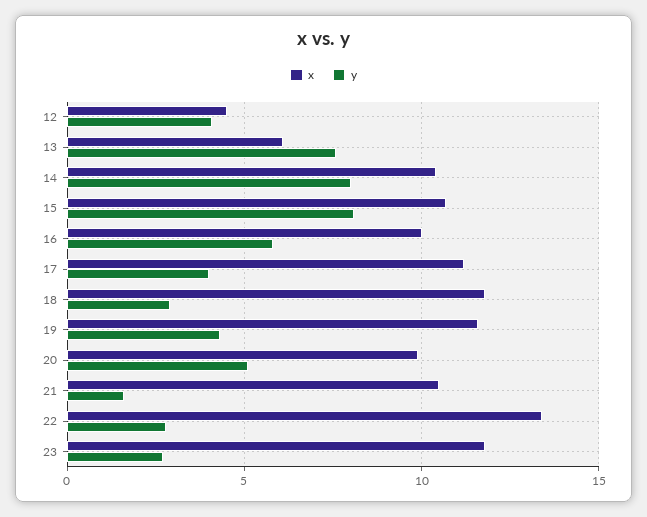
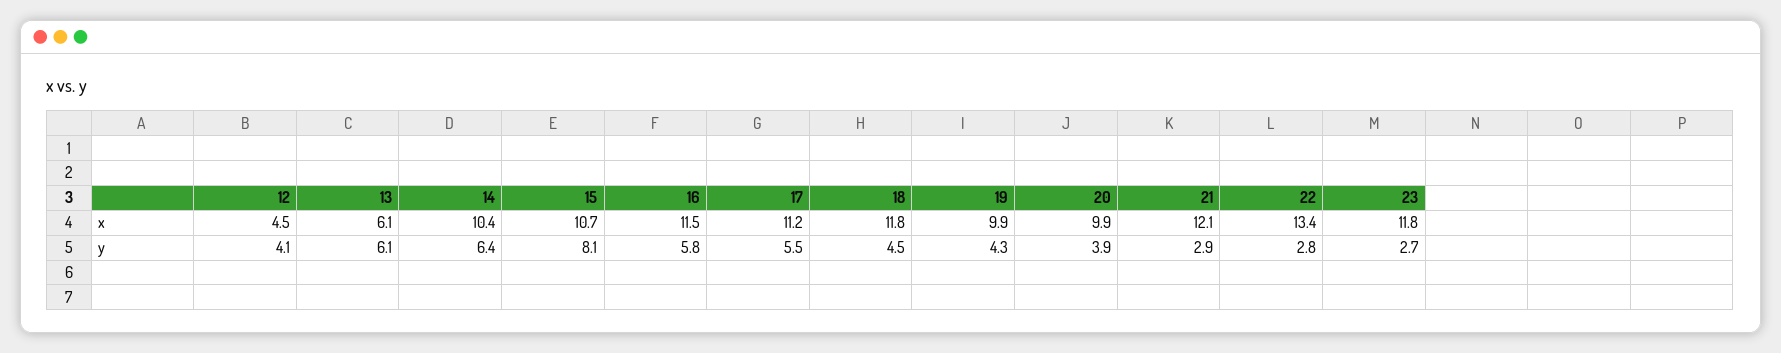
y, 13: 7.5 -> 6.1
y, 14: 8 -> 6.4
x, 16: 10 -> 11.5
y, 17: 4 -> 5.5
y, 18: 3 -> 4.5
x, 19: 11.5 -> 9.9
y, 20: 5 -> 3.9
x, 21: 10.5 -> 12.1
y, 21: 1.5 -> 2.9

